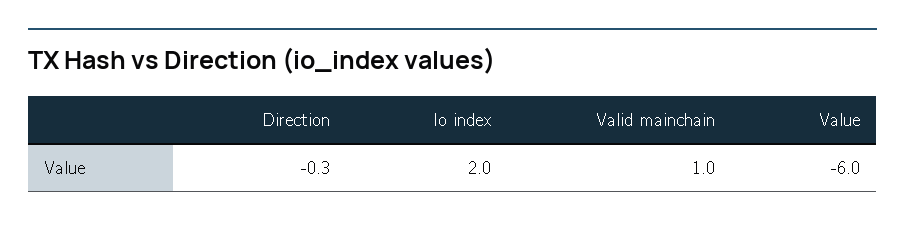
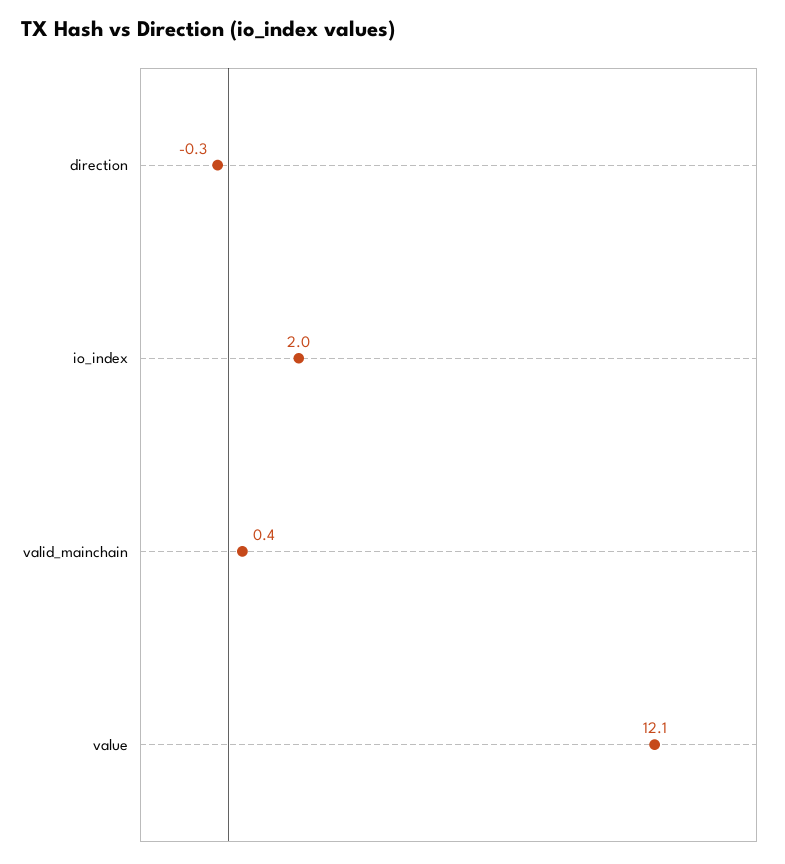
Valid mainchain: 1 -> 0.4
Value: -6 -> 12.1

